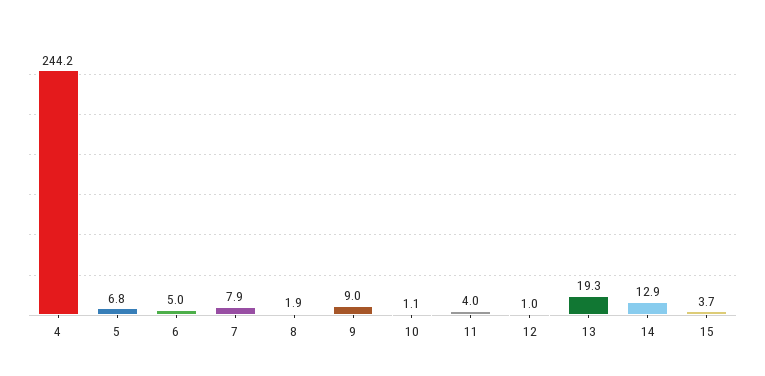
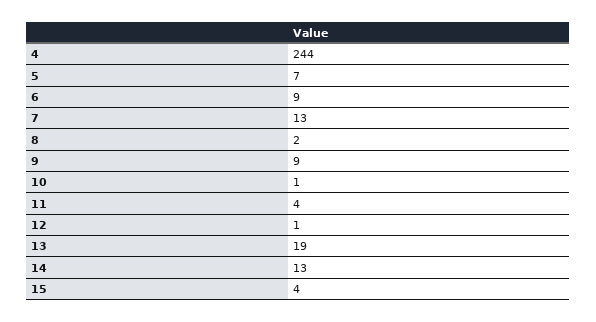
6: 5 -> 9
7: 7.9 -> 13

